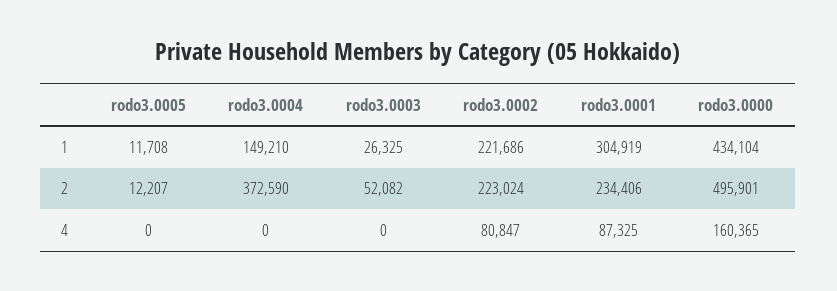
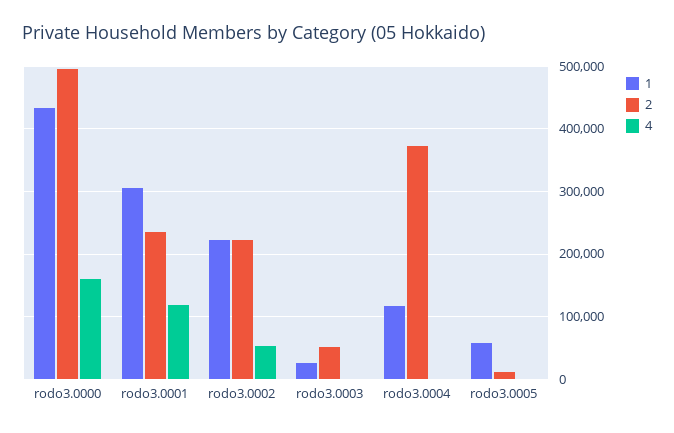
1, rodo3.0005: 11708 -> 60000
1, rodo3.0004: 149210 -> 120000
4, rodo3.0002: 80847 -> 50000
4, rodo3.0001: 87325 -> 120000

